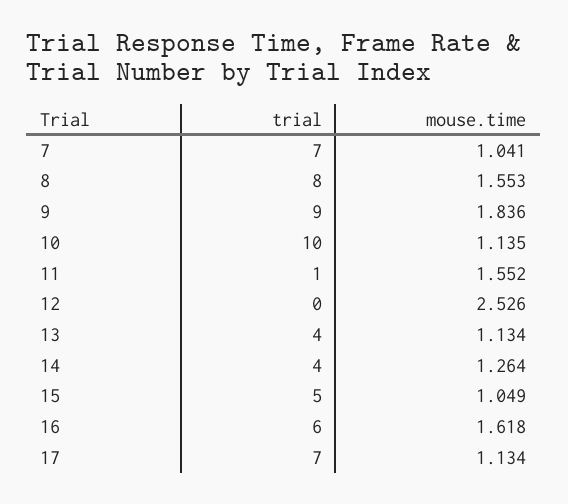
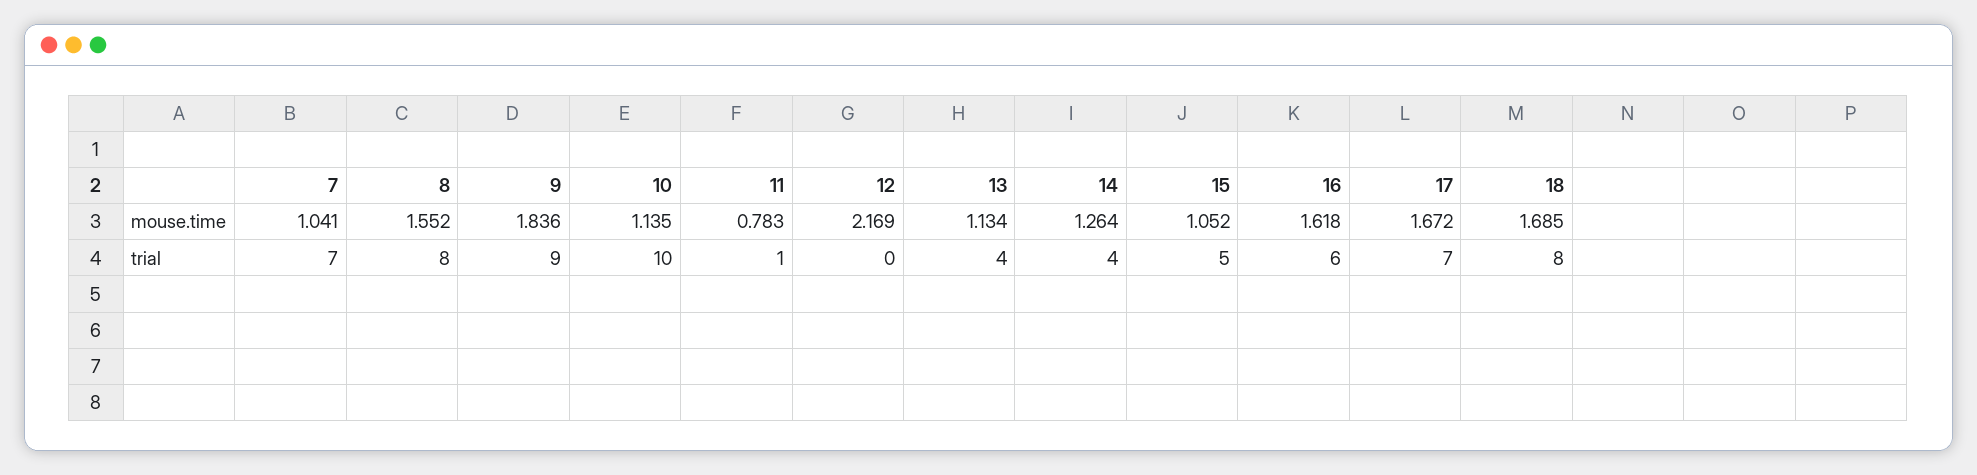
mouse.time, 8: 1.553 -> 1.552
mouse.time, 11: 1.552 -> 0.783
mouse.time, 12: 2.526 -> 2.169
mouse.time, 15: 1.049 -> 1.052
mouse.time, 17: 1.134 -> 1.672
mouse.time, 18: none -> 1.685
trial, 18: none -> 8

